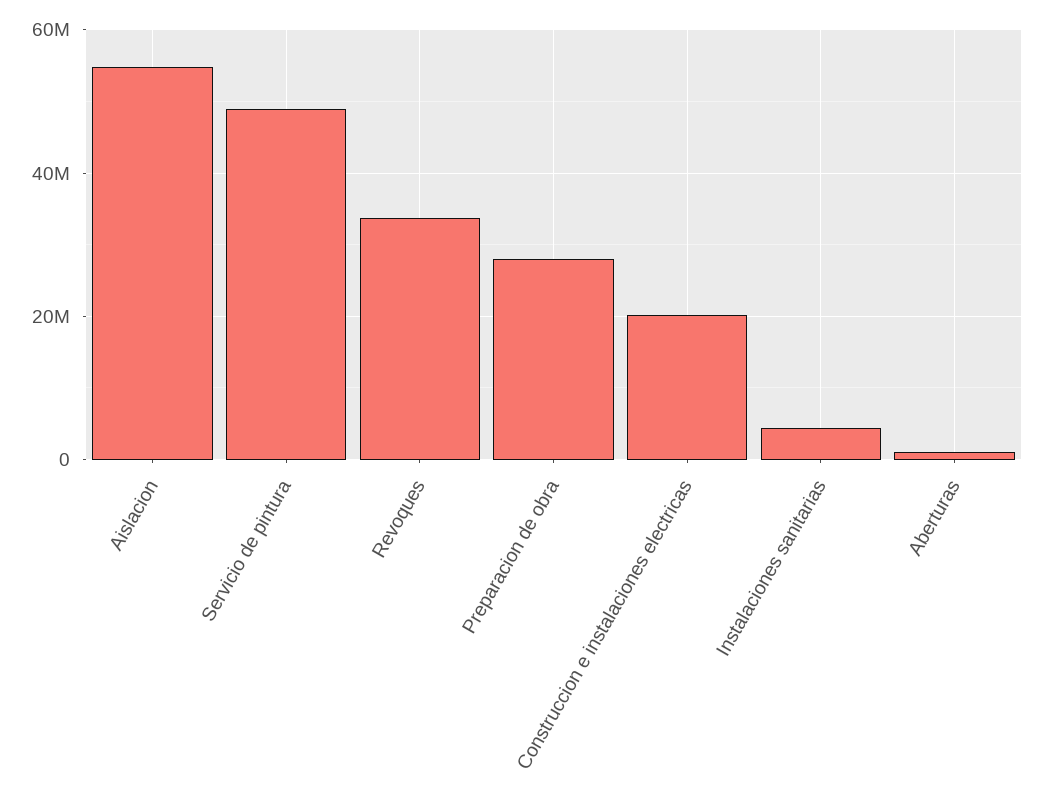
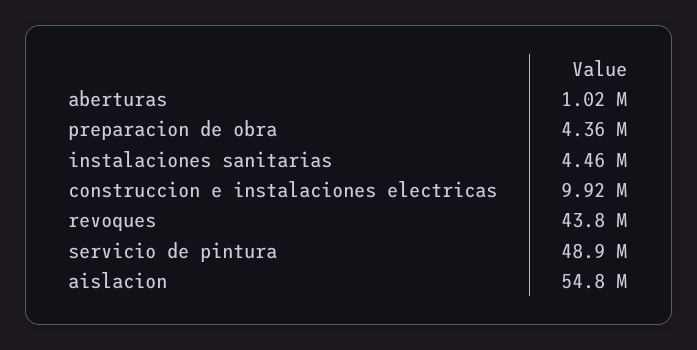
Revoques: 34000000 -> 43800000
Preparacion de obra: 28000000 -> 4360000
Construccion e instalaciones electricas: 20000000 -> 9920000

